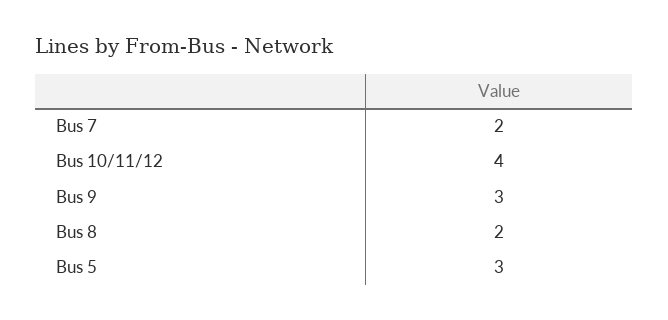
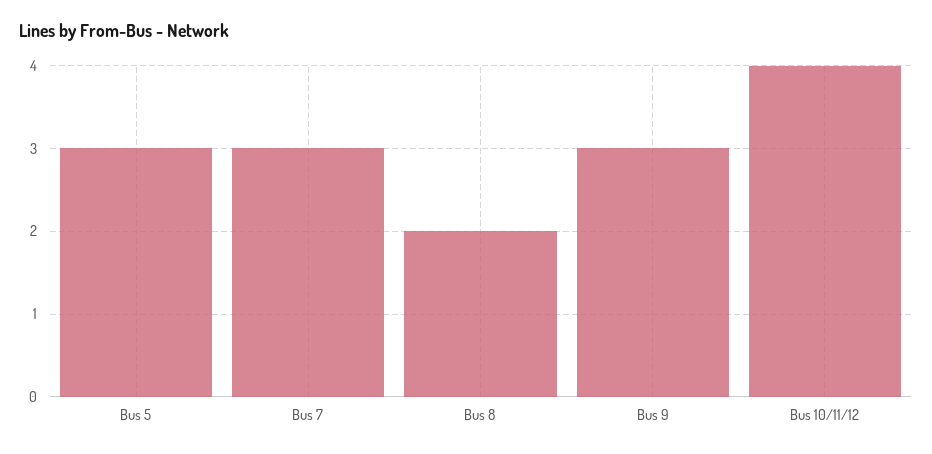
Bus 7: 2 -> 3

